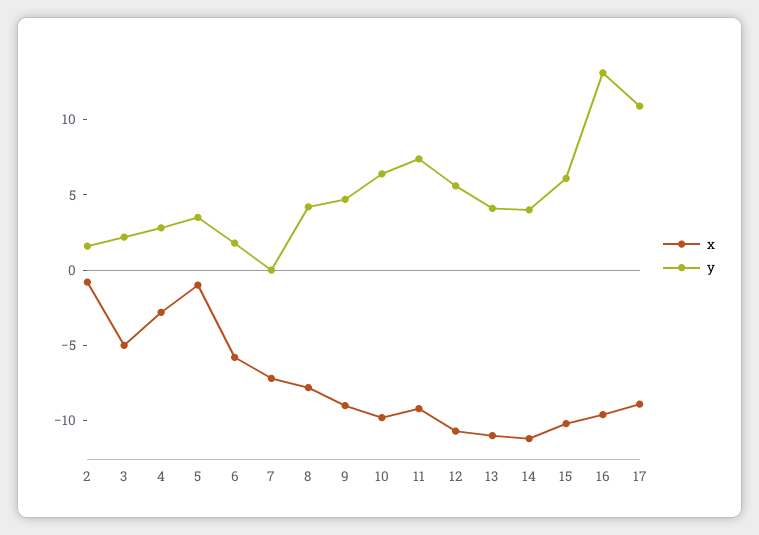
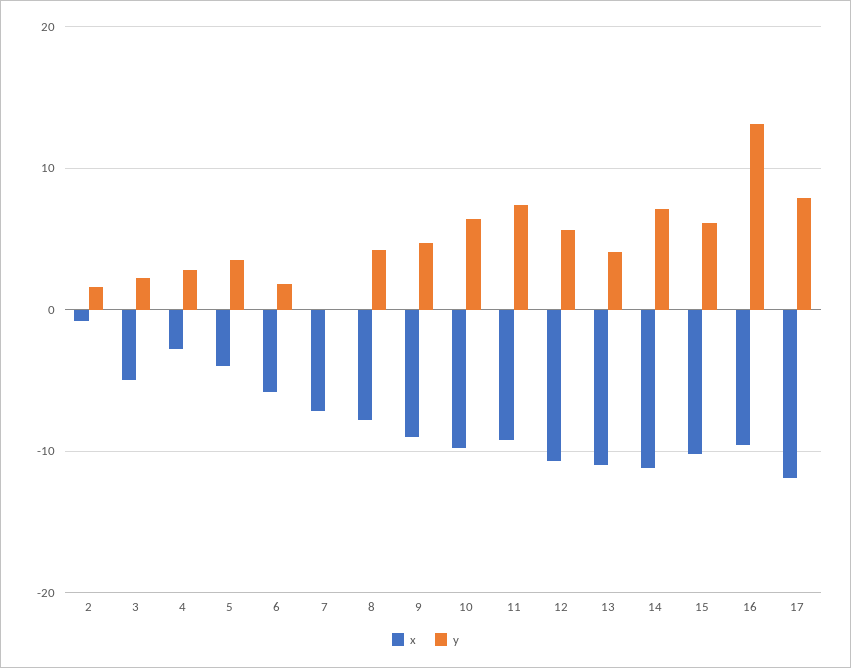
x, 5: -1 -> -4
y, 14: 4 -> 7
x, 17: -9 -> -12
y, 17: 11 -> 8

